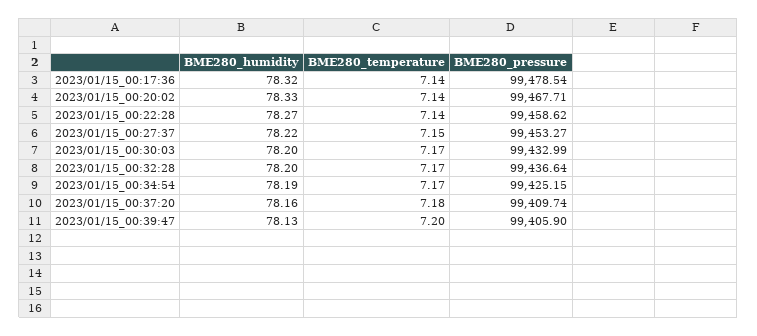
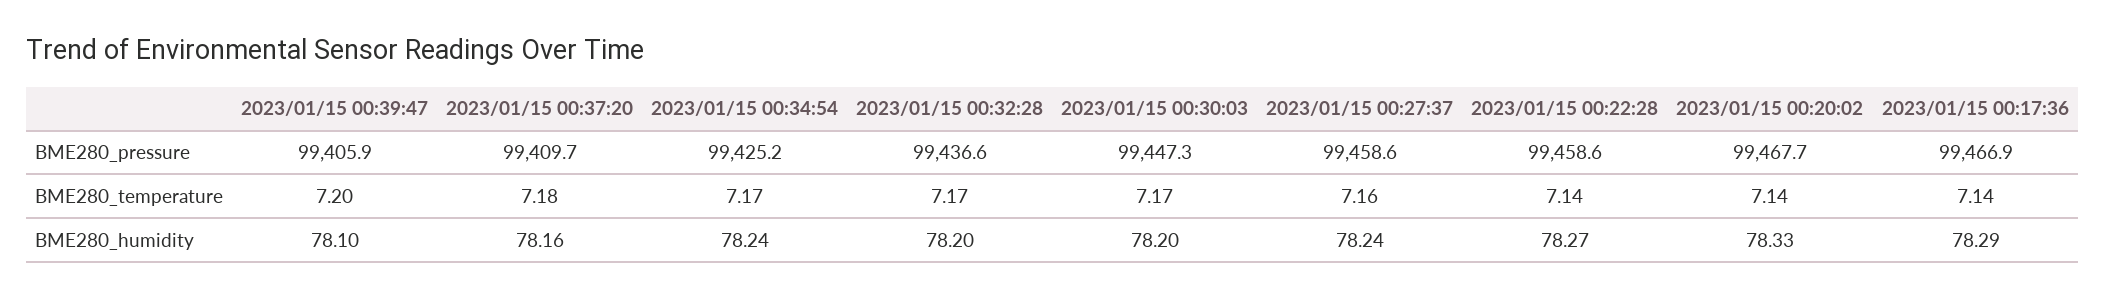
BME280_humidity, 2023/01/15_00:17:36: 78.32 -> 78.29
BME280_pressure, 2023/01/15_00:17:36: 99478.54 -> 99466.9
BME280_humidity, 2023/01/15_00:27:37: 78.22 -> 78.24
BME280_temperature, 2023/01/15_00:27:37: 7.15 -> 7.16
BME280_pressure, 2023/01/15_00:27:37: 99453.27 -> 99458.6
BME280_pressure, 2023/01/15_00:30:03: 99432.99 -> 99447.3
BME280_humidity, 2023/01/15_00:34:54: 78.19 -> 78.24
BME280_humidity, 2023/01/15_00:39:47: 78.13 -> 78.1

